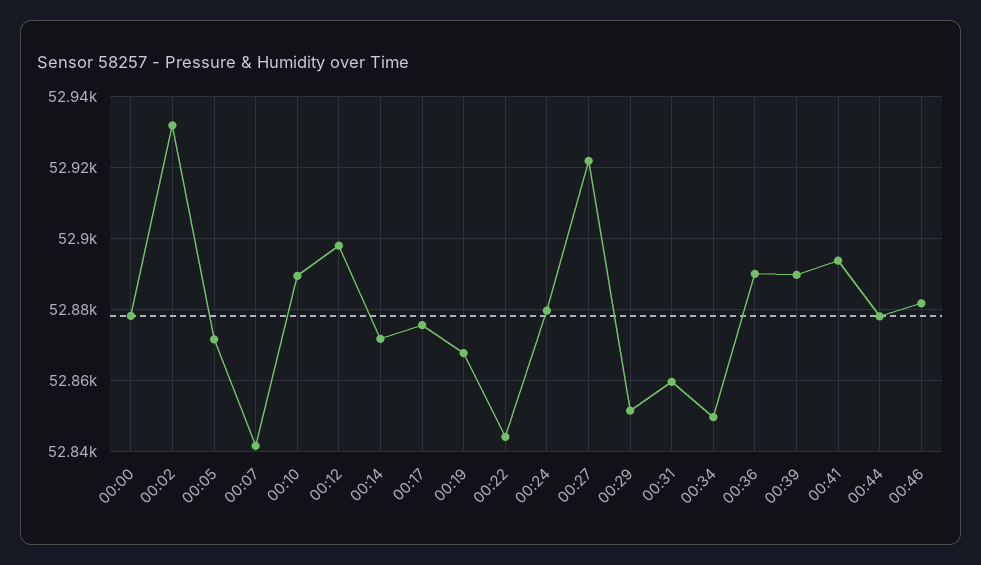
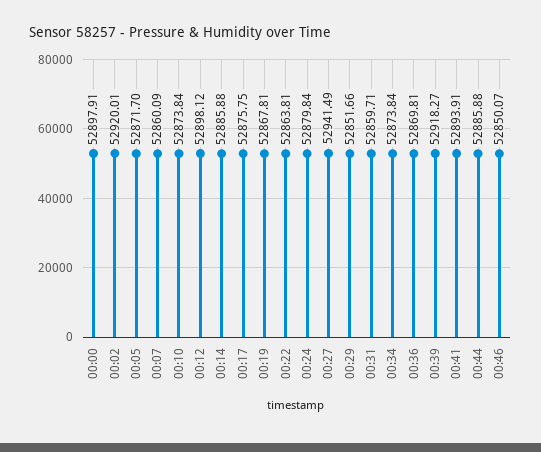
00:00: 52878 -> 52897.91
00:02: 52932 -> 52920.01
00:07: 52842 -> 52860.09
00:10: 52890 -> 52873.84
00:14: 52872 -> 52885.88
00:22: 52844 -> 52863.81
00:27: 52922 -> 52941.49
00:34: 52850 -> 52873.84
00:36: 52890 -> 52869.81
00:39: 52890 -> 52918.27
00:44: 52878 -> 52885.88
00:46: 52882 -> 52850.07

